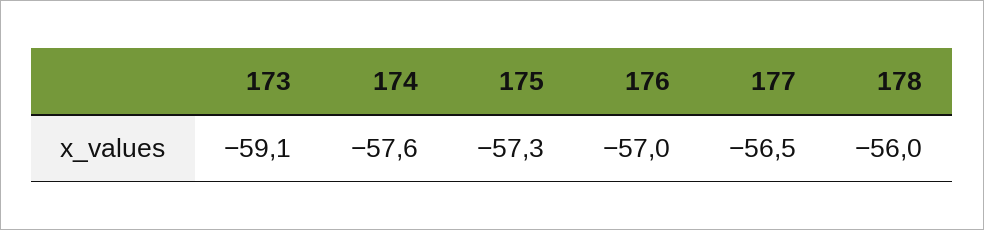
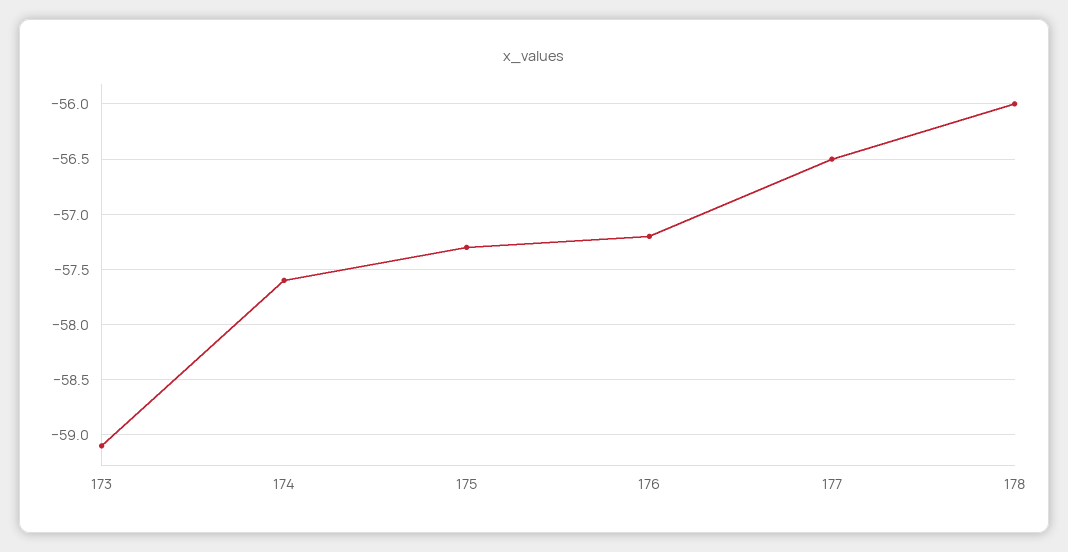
176: -57 -> -57.2

